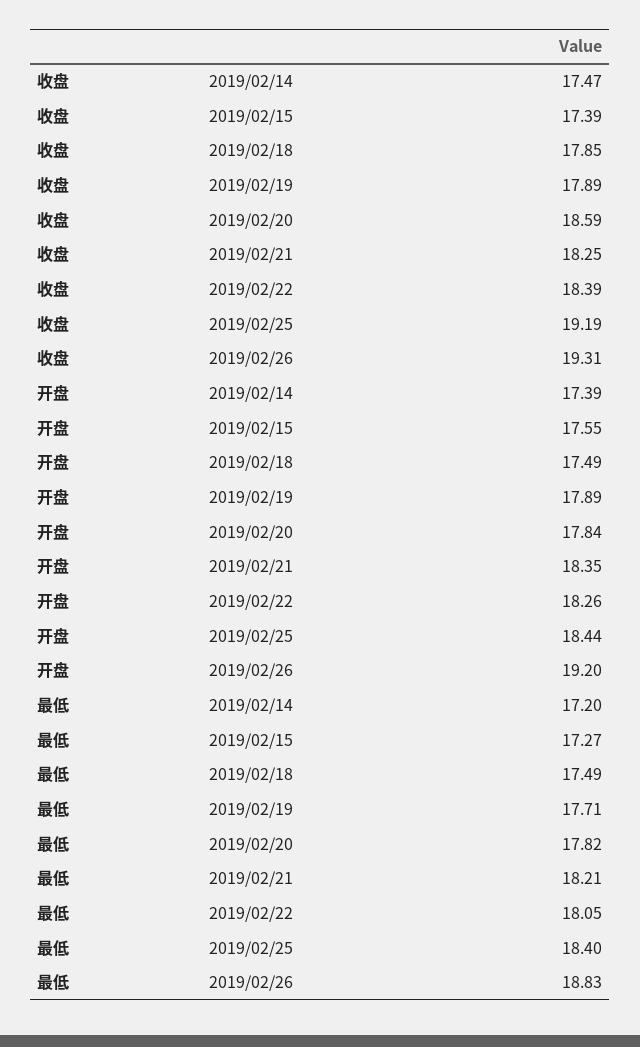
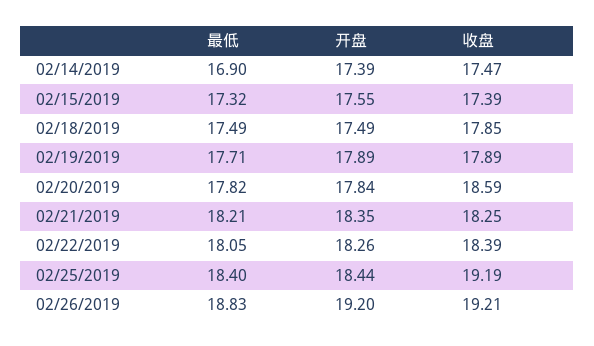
收盘, 2019/02/26: 19.31 -> 19.21
最低, 2019/02/14: 17.2 -> 16.9
最低, 2019/02/15: 17.27 -> 17.32

